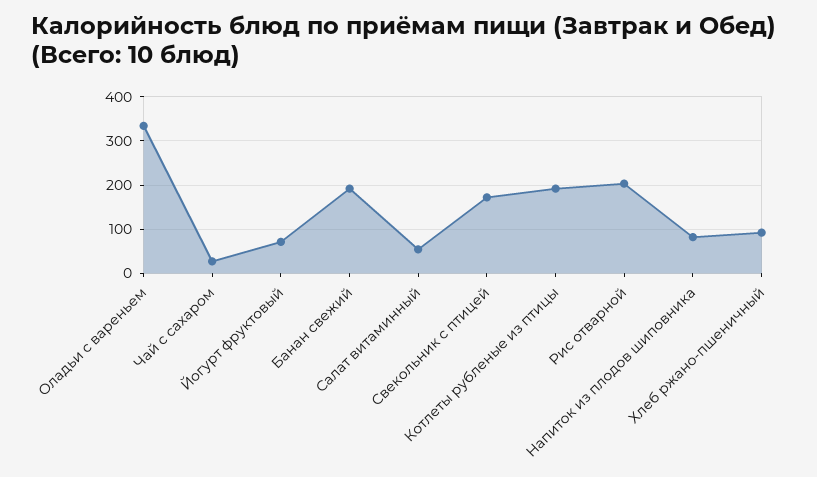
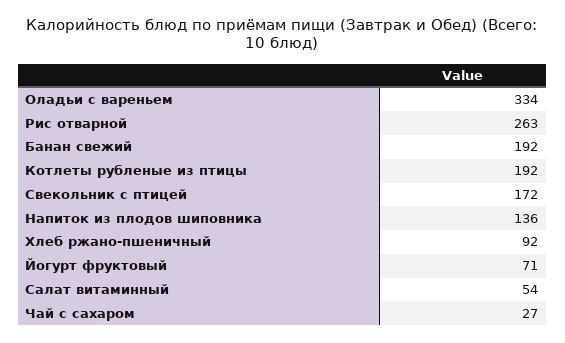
Рис отварной: 200 -> 263
Напиток из плодов шиповника: 80 -> 136

